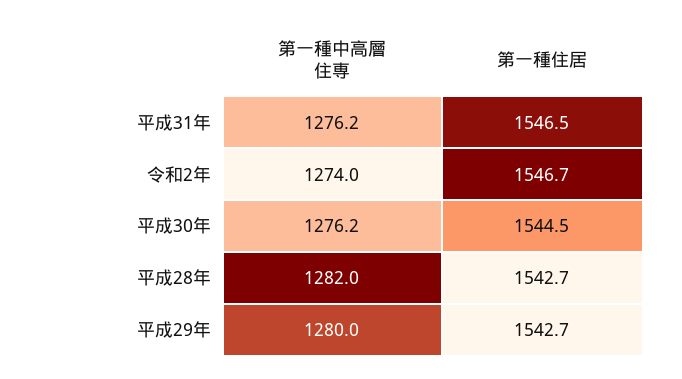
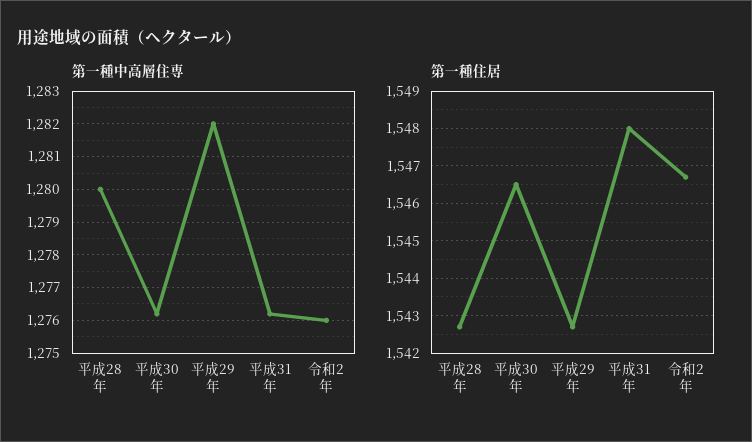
第一種住居, 平成31年: 1546.5 -> 1548
第一種中高層住専, 令和2年: 1274 -> 1276
第一種住居, 平成30年: 1544.5 -> 1546.5
第一種中高層住専, 平成28年: 1282 -> 1280
第一種中高層住専, 平成29年: 1280 -> 1282

